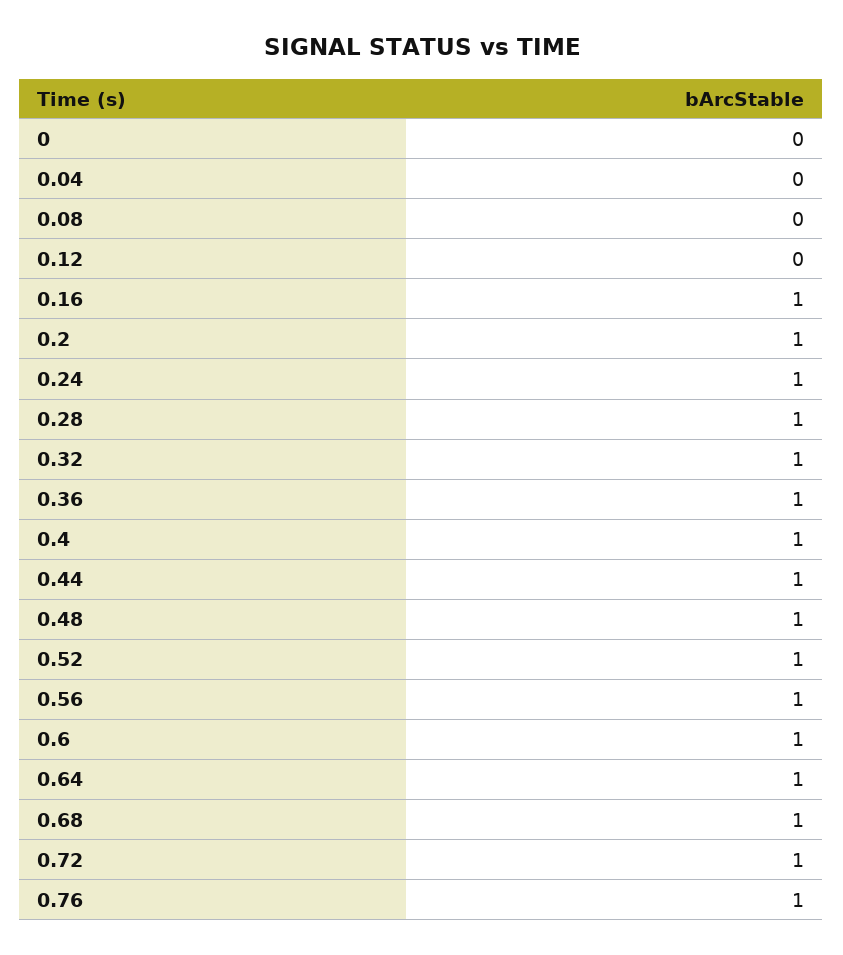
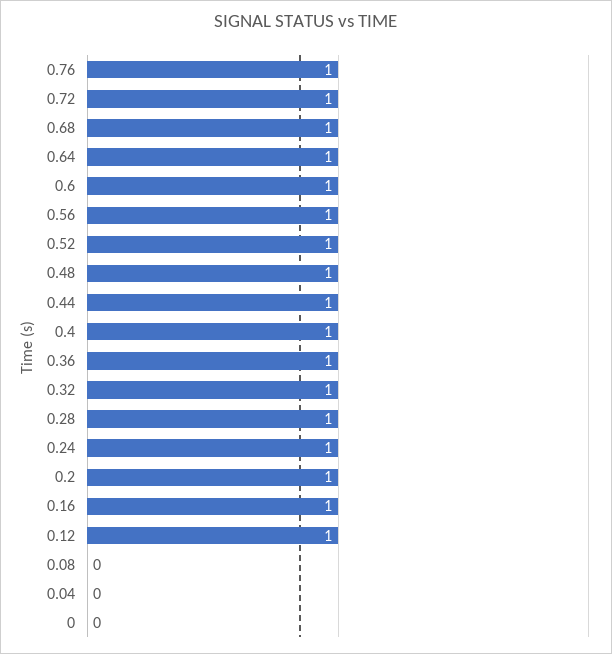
0.12: 0 -> 1

